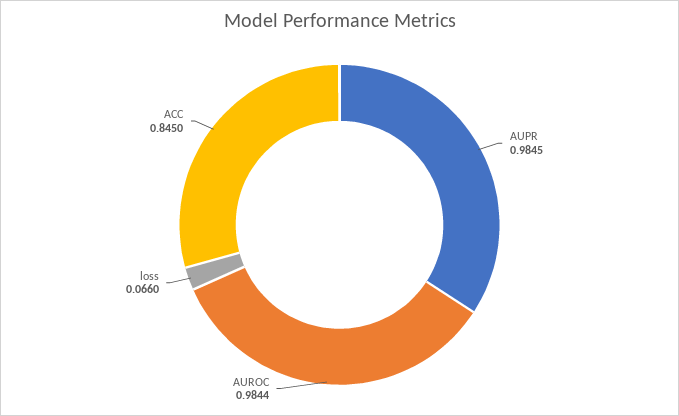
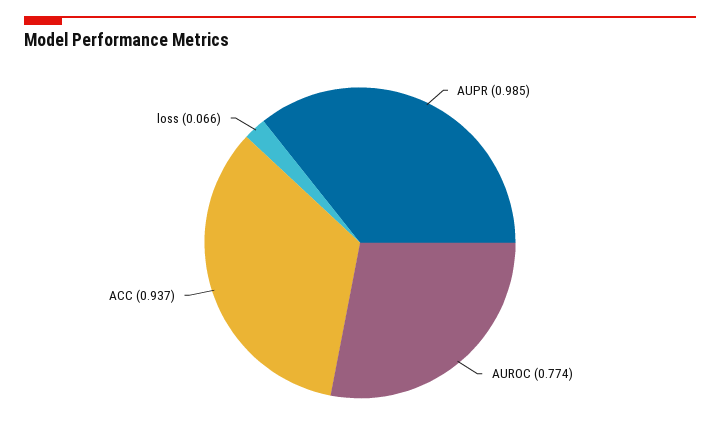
AUROC: 0.9844 -> 0.774
ACC: 0.845 -> 0.937

